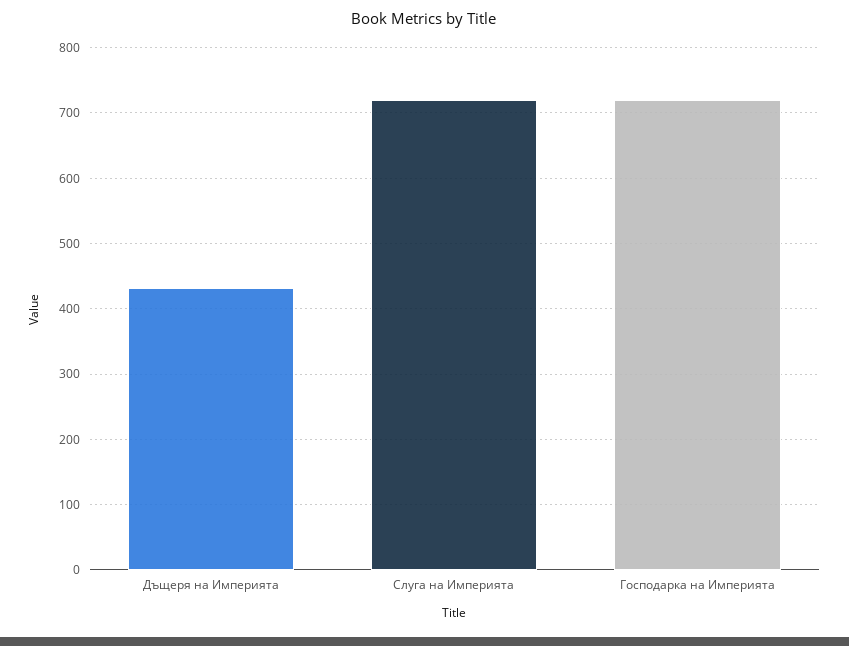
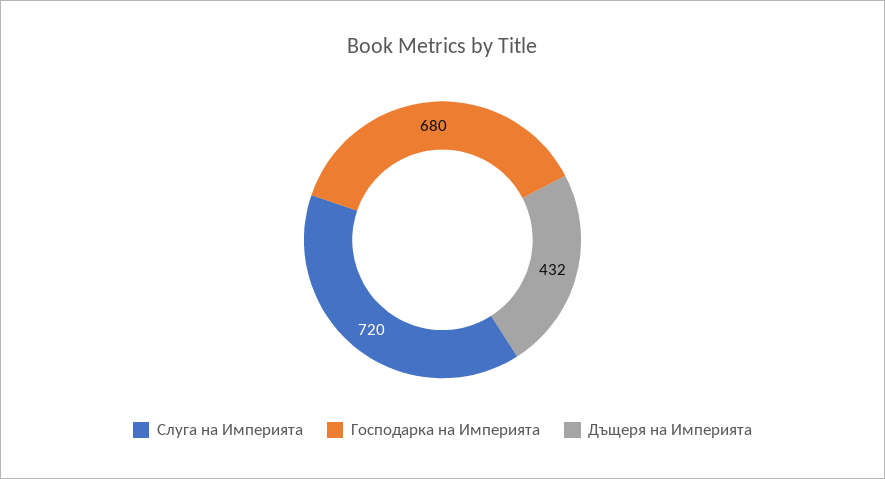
Господарка на Империята: 720 -> 680

